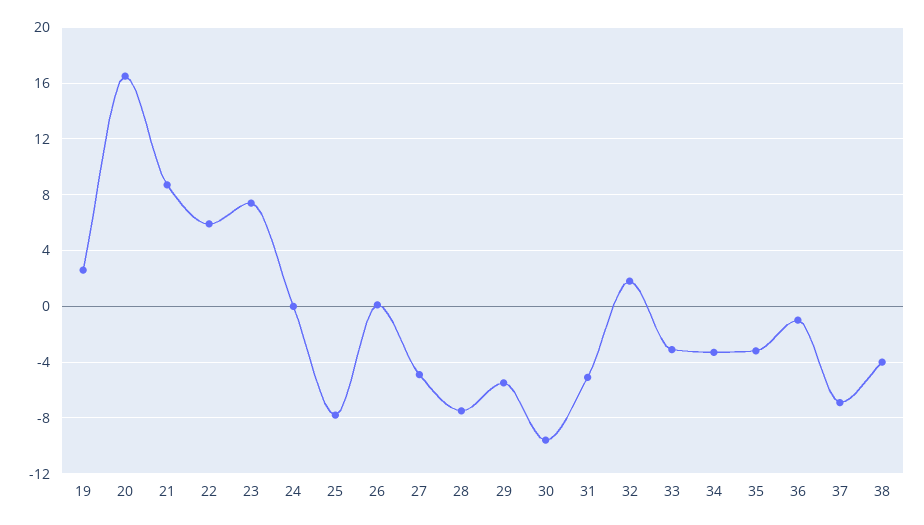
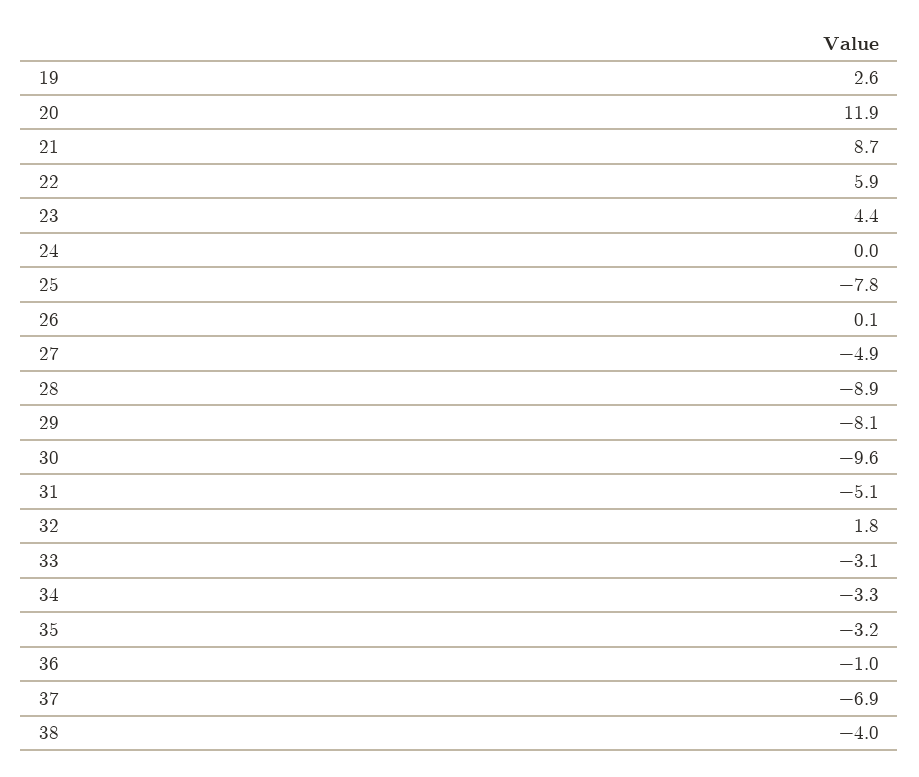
20: 16.5 -> 11.9
23: 7.5 -> 4.4
28: -7.5 -> -8.9
29: -5.5 -> -8.1

